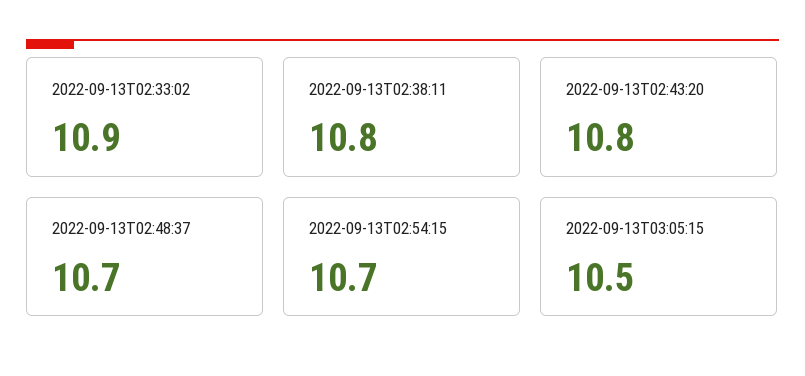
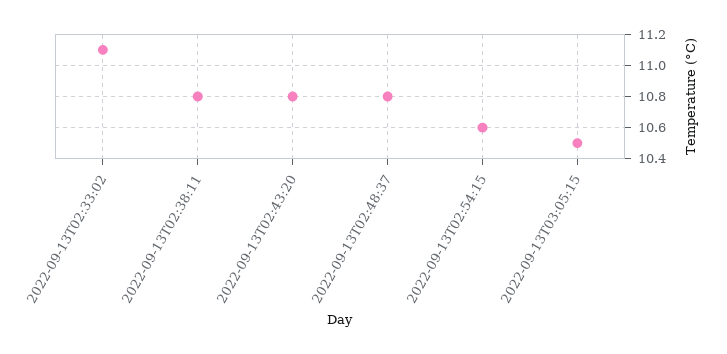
2022-09-13T02:33:02: 10.9 -> 11.1
2022-09-13T02:48:37: 10.7 -> 10.8
2022-09-13T02:54:15: 10.7 -> 10.6

